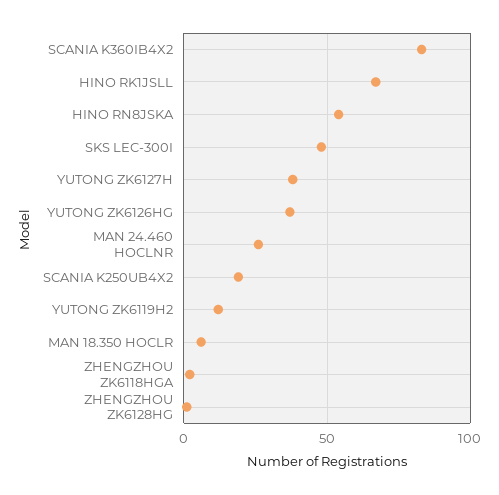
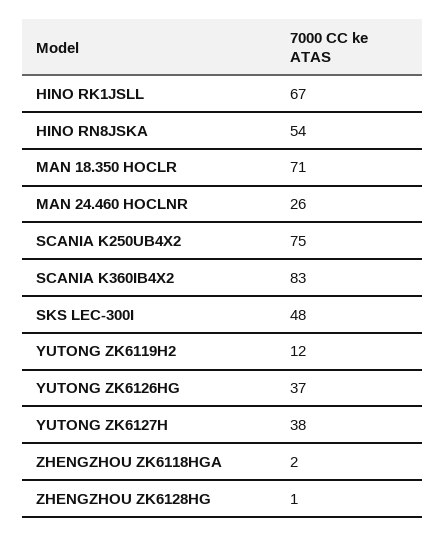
SCANIA K250UB4X2: 20 -> 75
MAN 18.350 HOCLR: 5 -> 71

